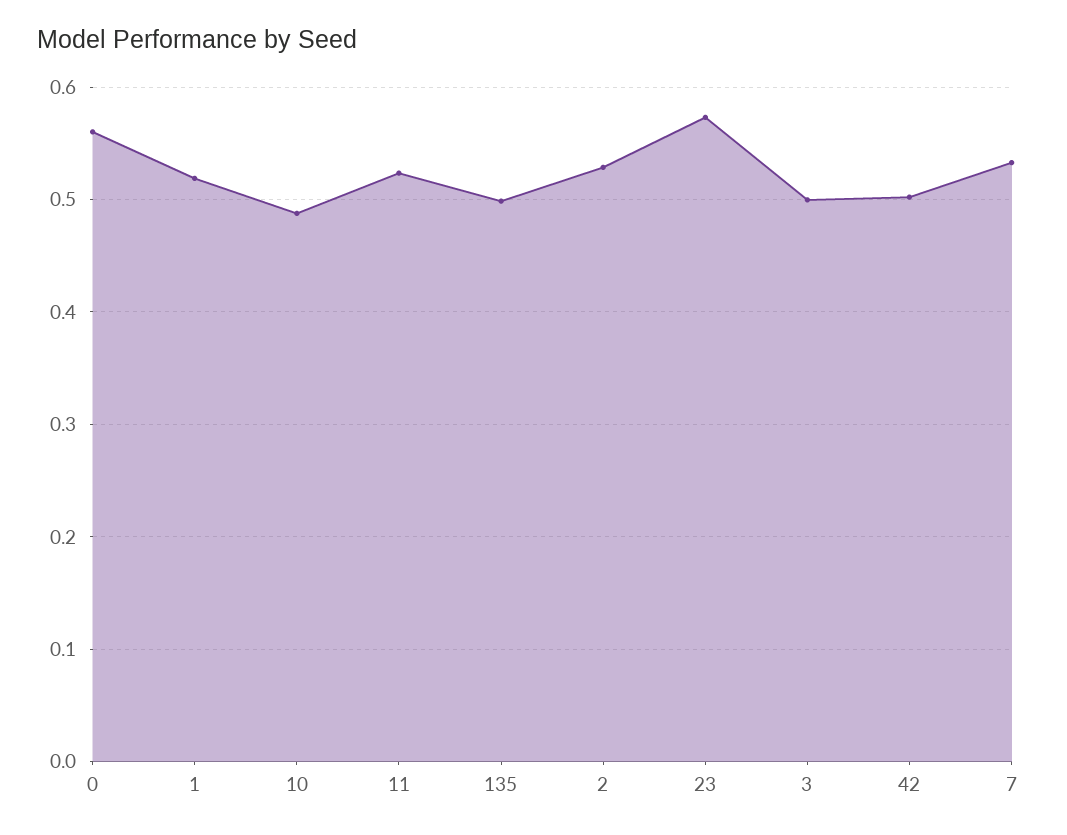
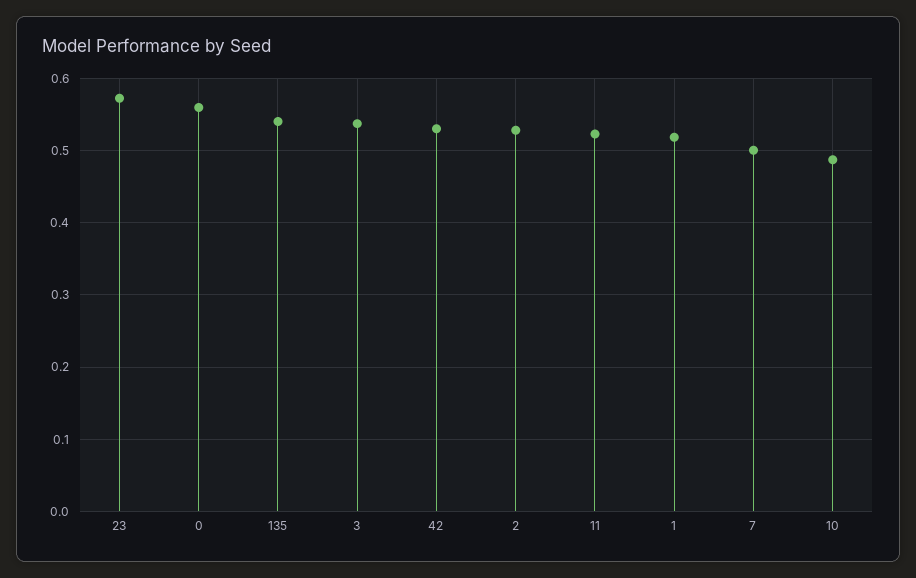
135: 0.5 -> 0.54
3: 0.5 -> 0.54
42: 0.5 -> 0.53
7: 0.53 -> 0.5

